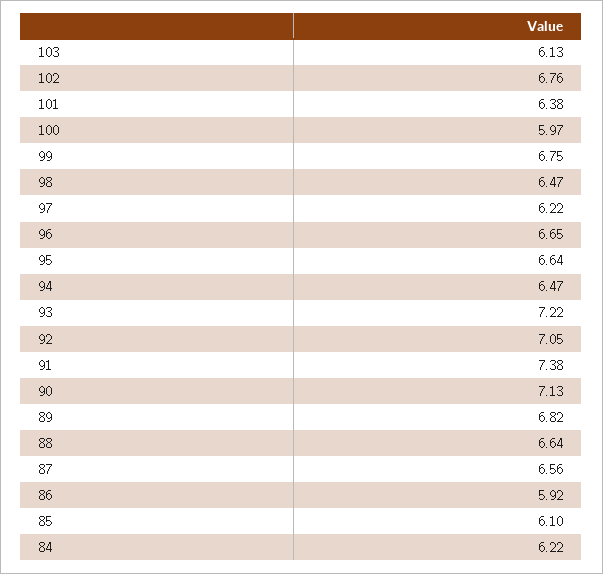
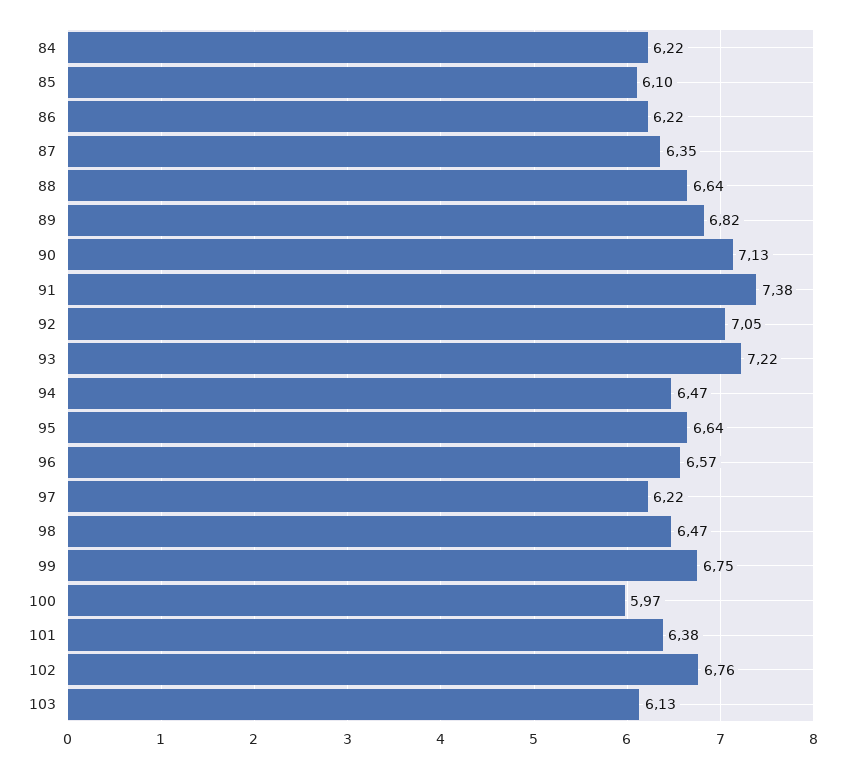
96: 6.65 -> 6.57
87: 6.56 -> 6.35
86: 5.92 -> 6.22

